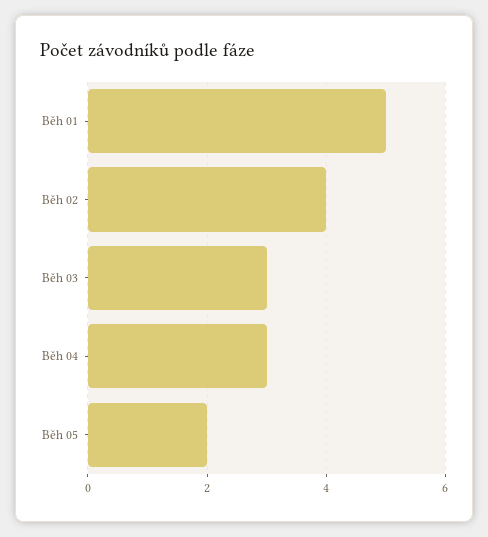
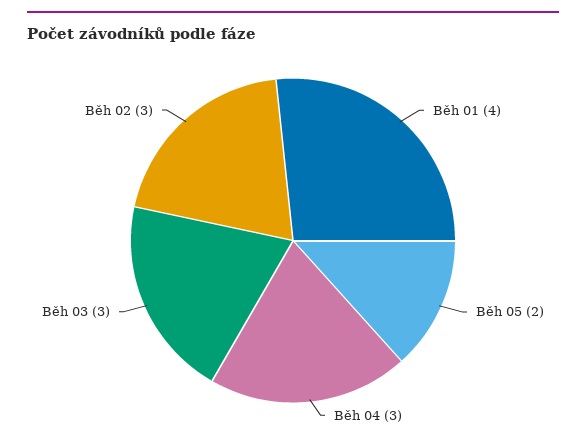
Běh 01: 5 -> 4
Běh 02: 4 -> 3

